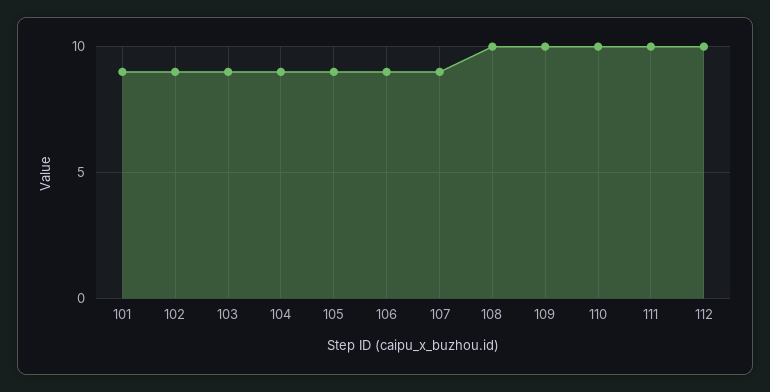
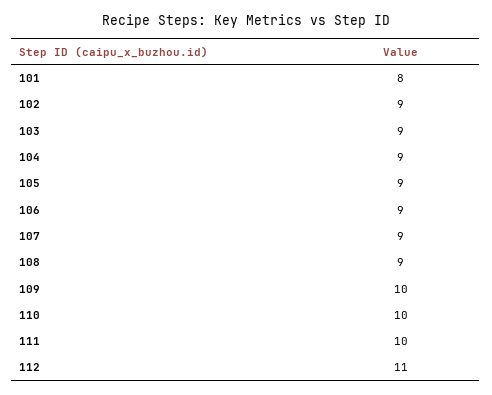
101: 9 -> 8
108: 10 -> 9
112: 10 -> 11

